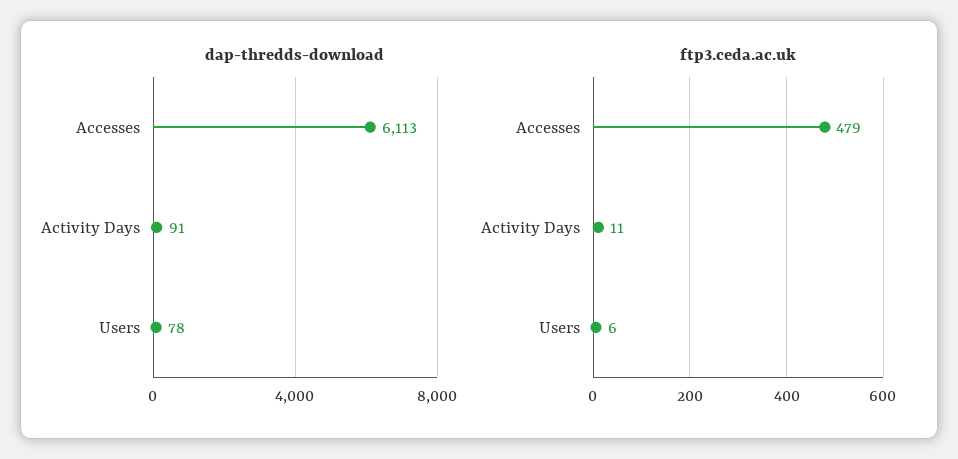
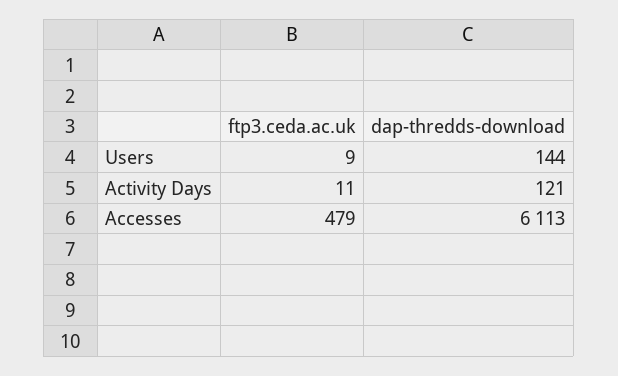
dap-thredds-download, Activity Days: 91 -> 121
dap-thredds-download, Users: 78 -> 144
ftp3.ceda.ac.uk, Users: 6 -> 9

